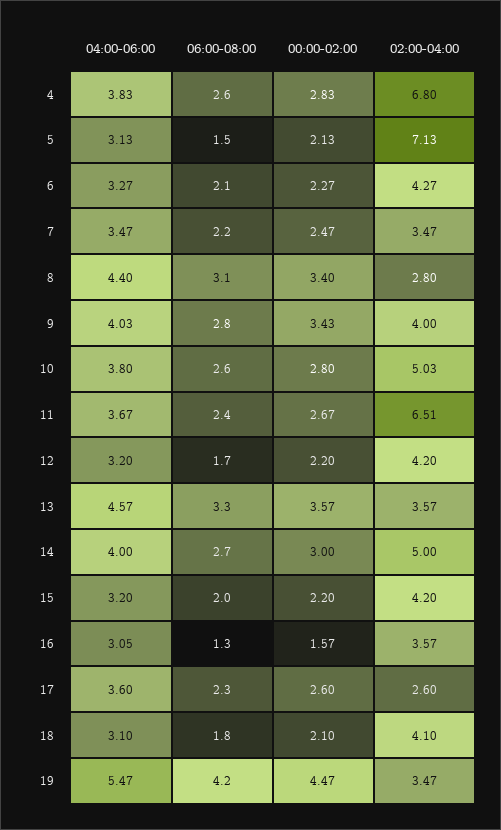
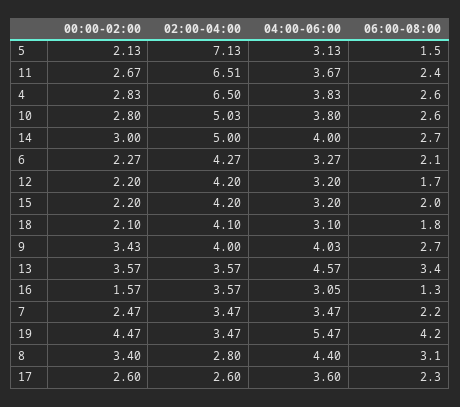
02:00-04:00, 4: 6.8 -> 6.5
06:00-08:00, 9: 2.8 -> 2.7
06:00-08:00, 13: 3.3 -> 3.4

